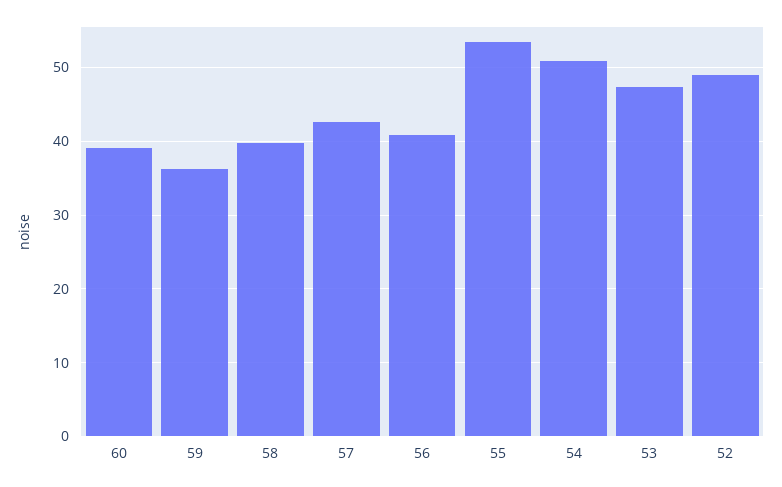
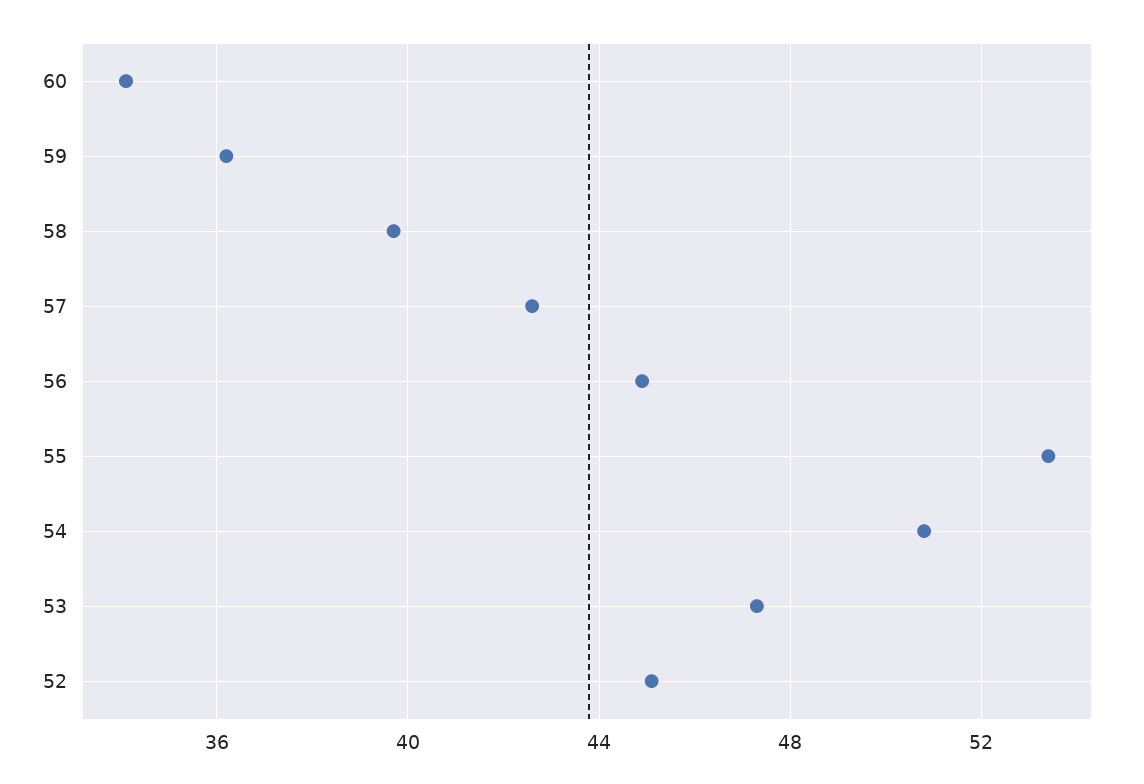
60: 39 -> 34
56: 41 -> 45
52: 49 -> 45

